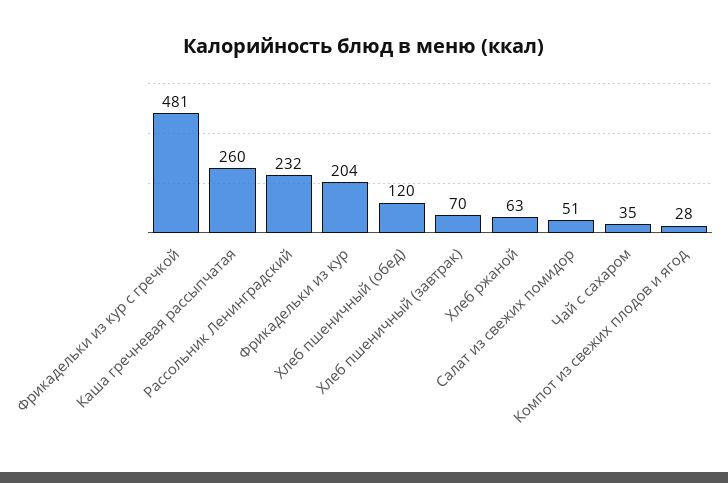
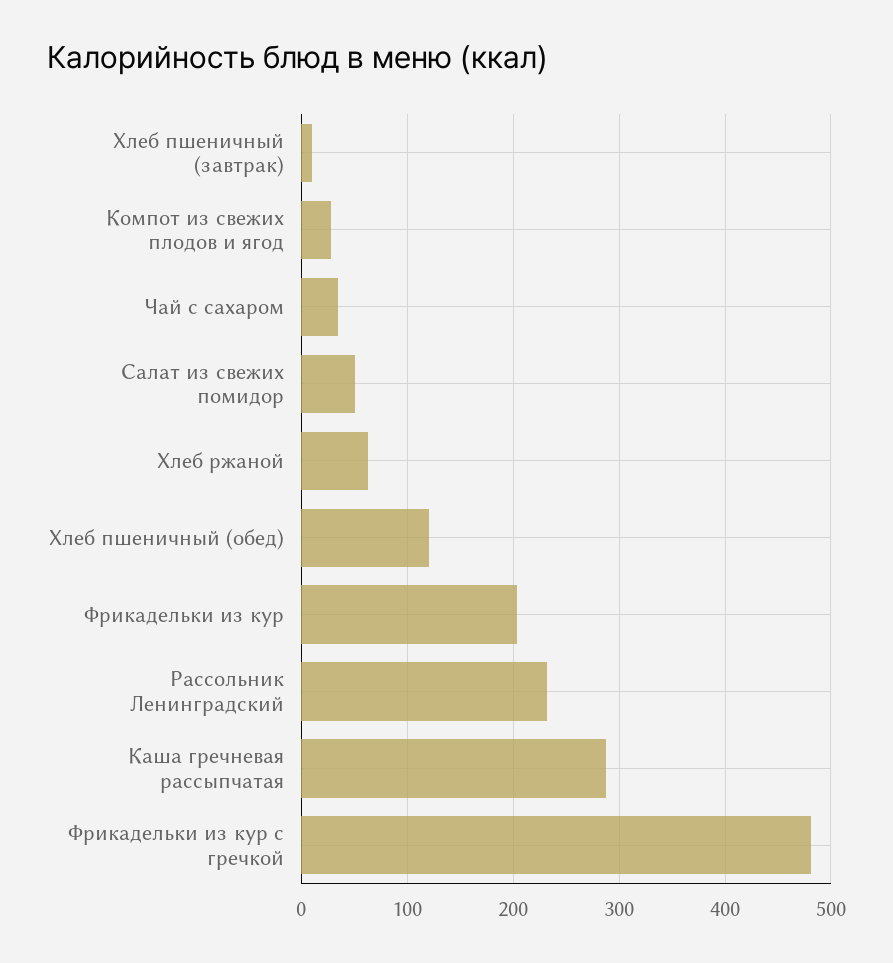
Каша гречневая рассыпчатая: 260 -> 290
Хлеб пшеничный (завтрак): 70 -> 10

